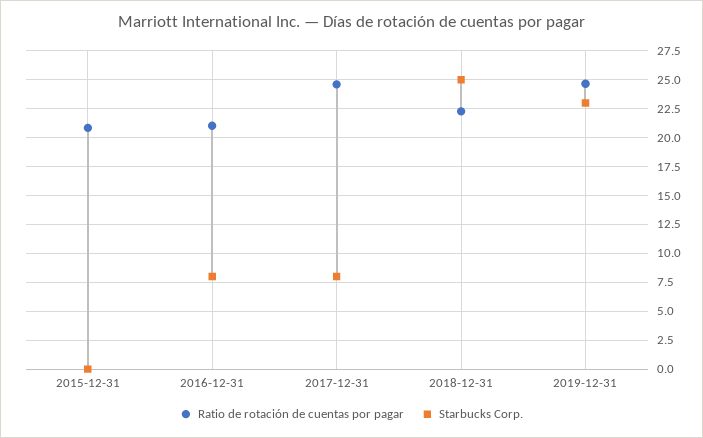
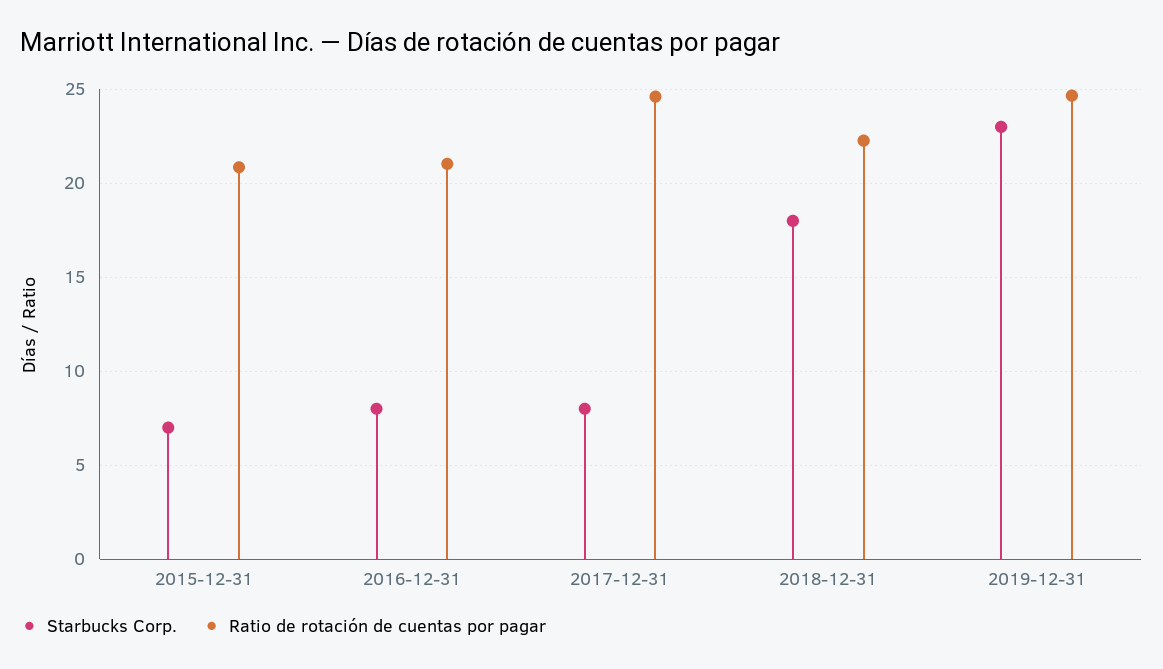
Starbucks Corp., 2015-12-31: 0 -> 7
Starbucks Corp., 2018-12-31: 25 -> 18

